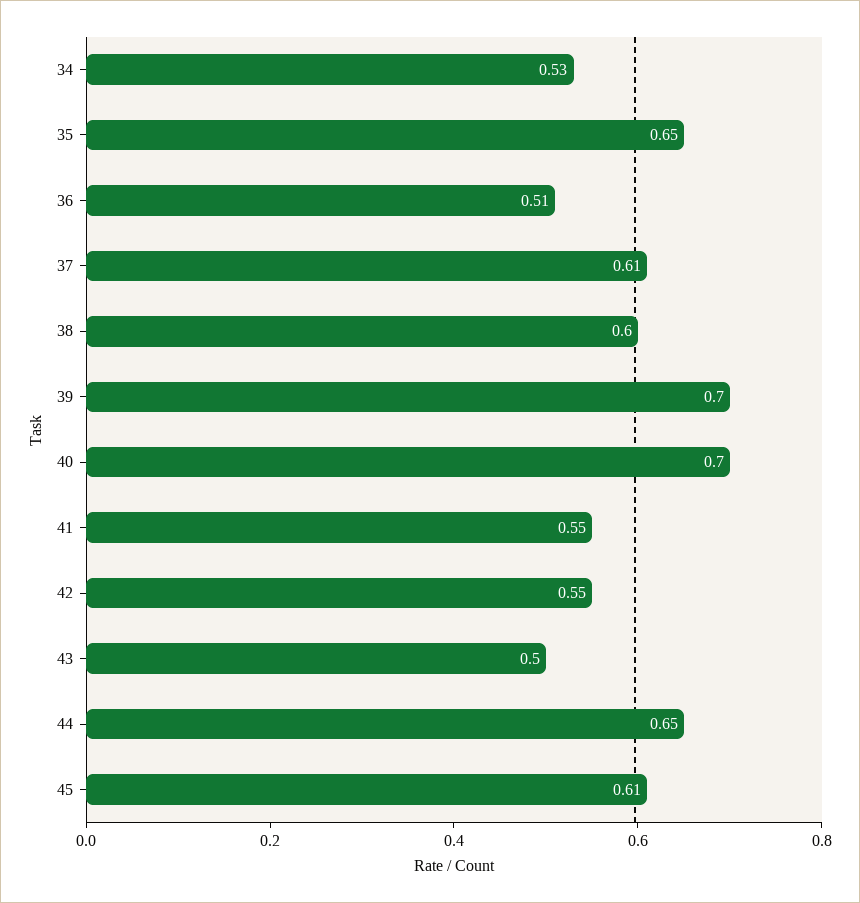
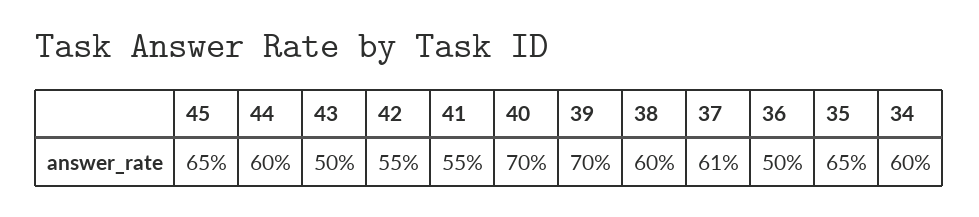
34: 0.53 -> 0.6
36: 0.51 -> 0.5
44: 0.65 -> 0.6
45: 0.61 -> 0.65

